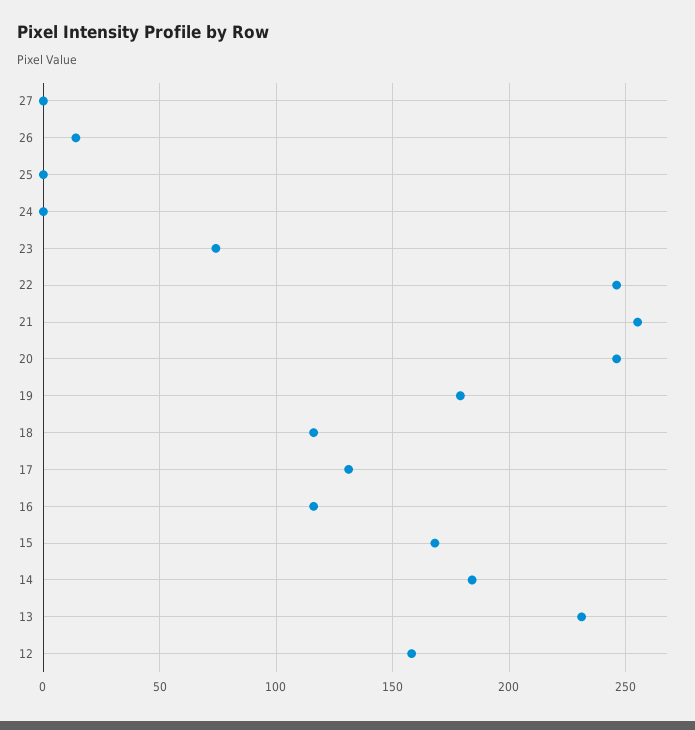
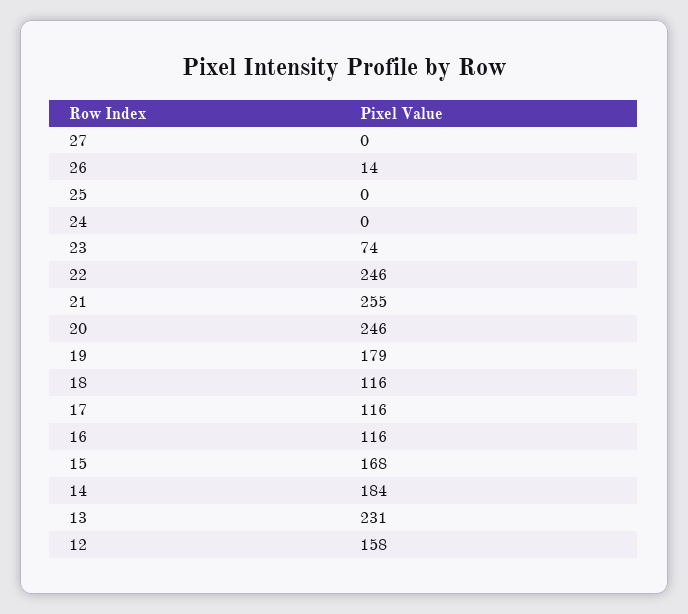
17: 130 -> 116

